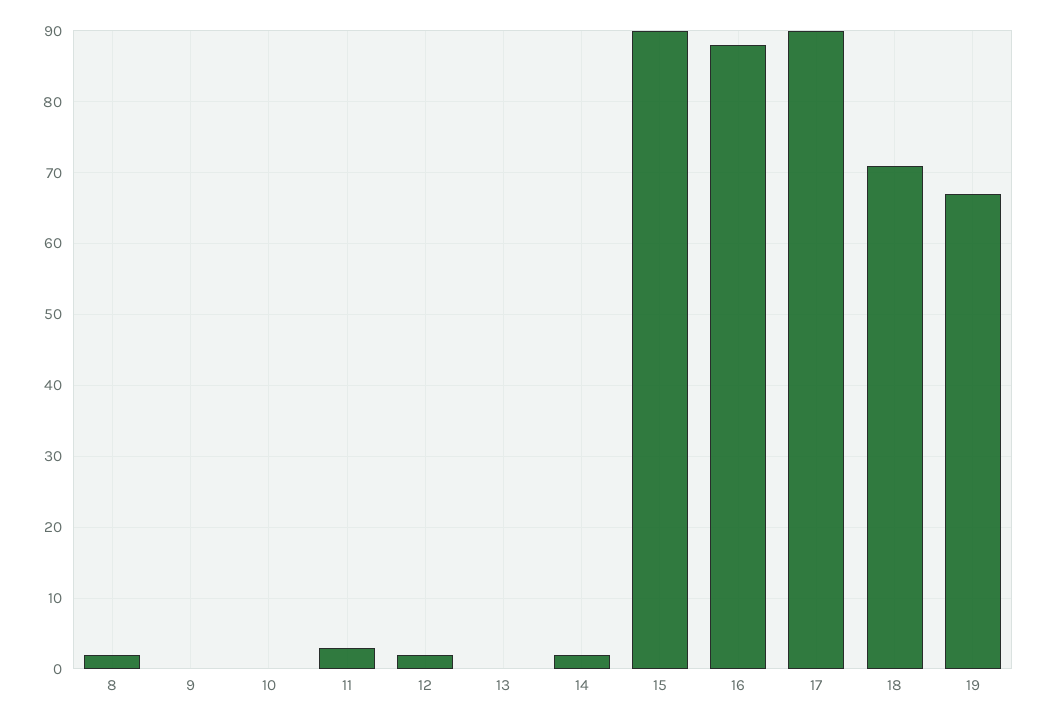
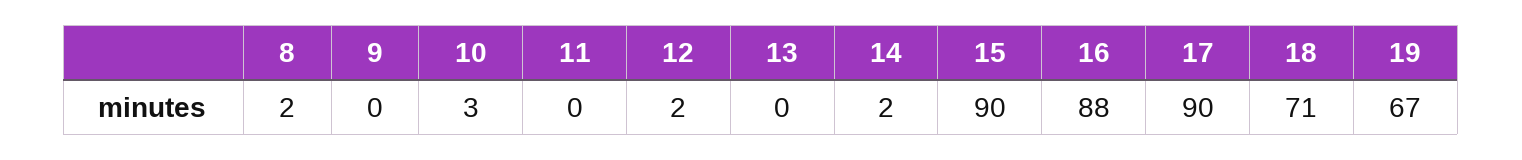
10: 0 -> 3
11: 3 -> 0

